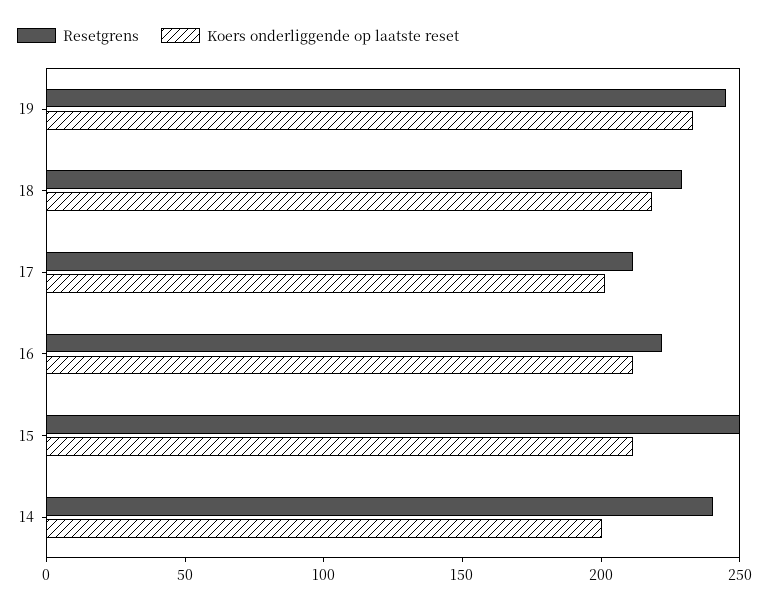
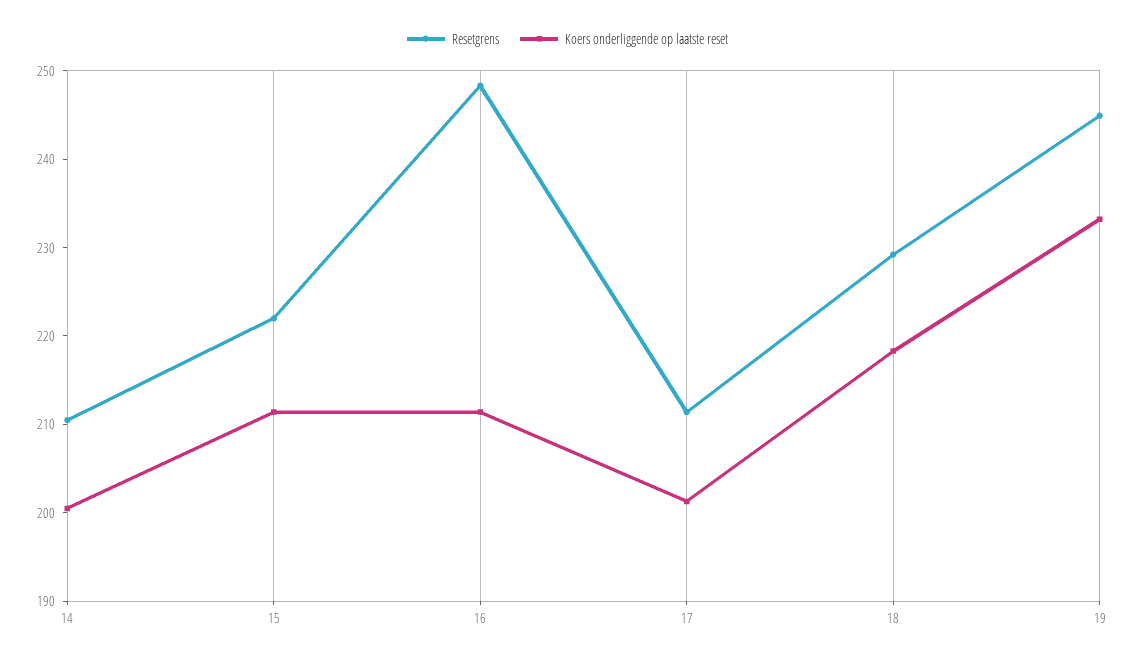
Resetgrens, 16: 220 -> 248
Resetgrens, 15: 250 -> 222
Resetgrens, 14: 240 -> 210

